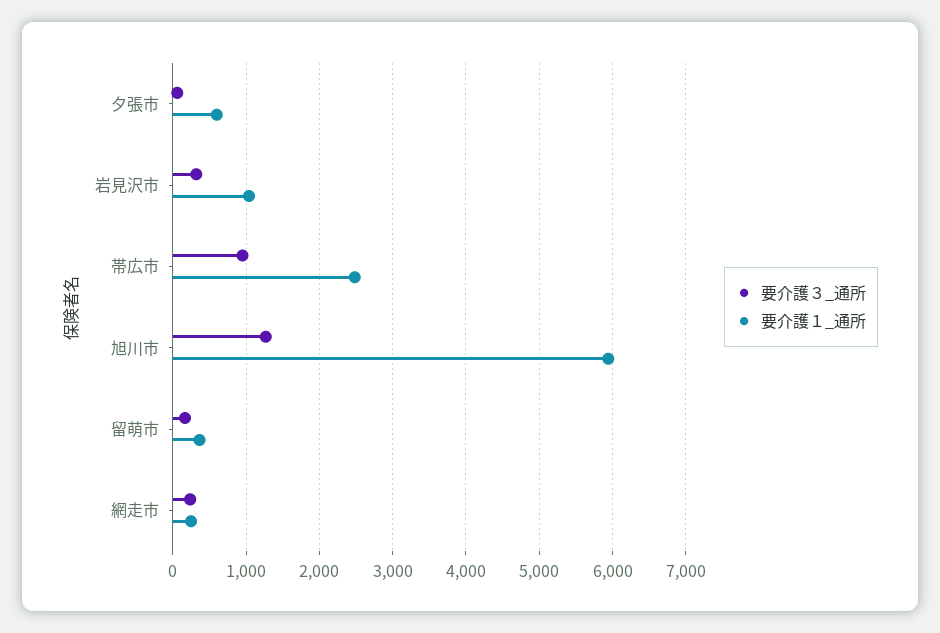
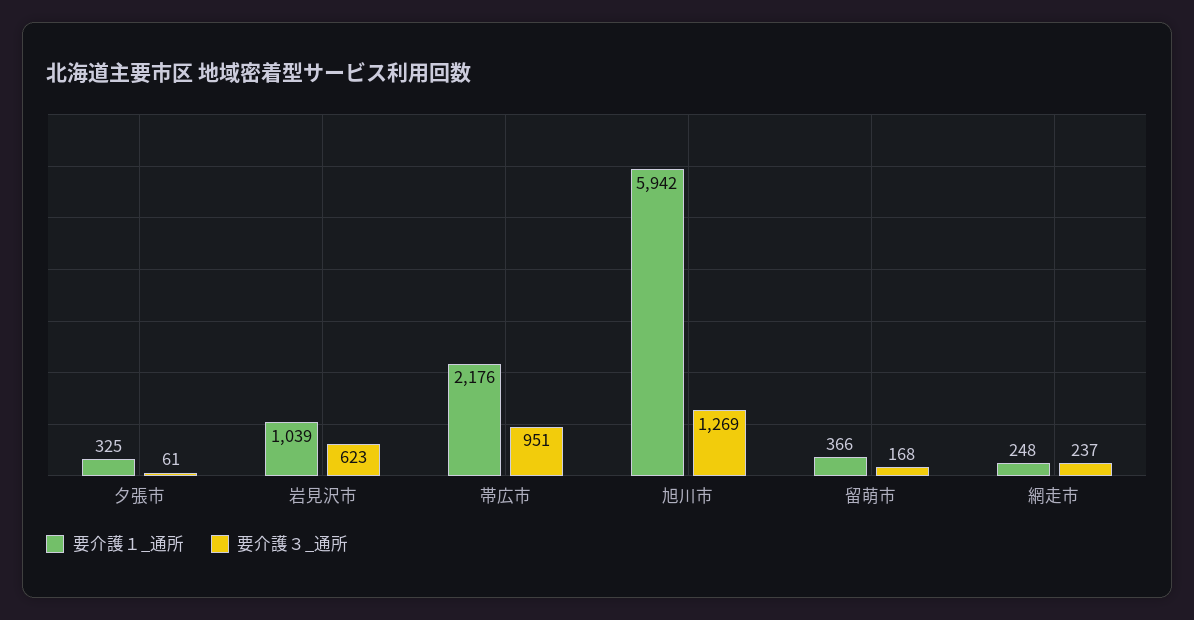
要介護１_通所, 夕張市: 600 -> 325
要介護３_通所, 岩見沢市: 300 -> 623
要介護１_通所, 帯広市: 2500 -> 2176

